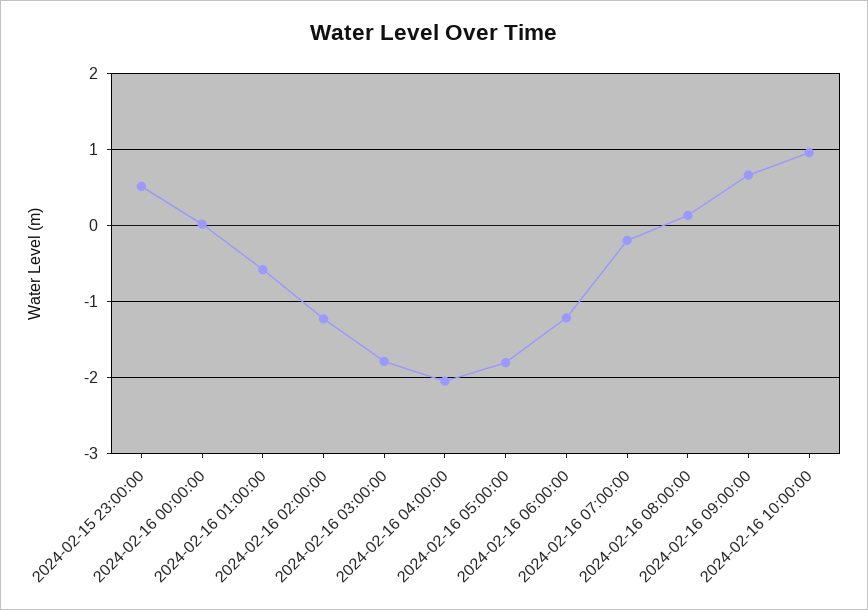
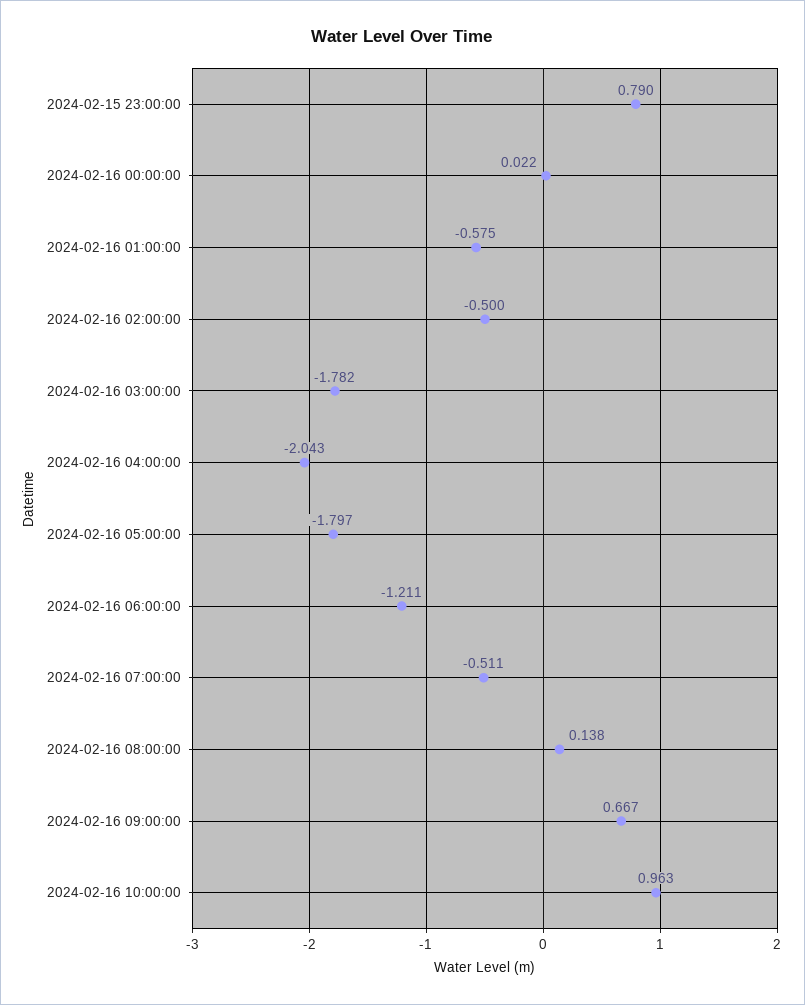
2024-02-15 23:00:00: 0.5 -> 0.79
2024-02-16 02:00:00: -1.2 -> -0.5
2024-02-16 07:00:00: -0.2 -> -0.511

